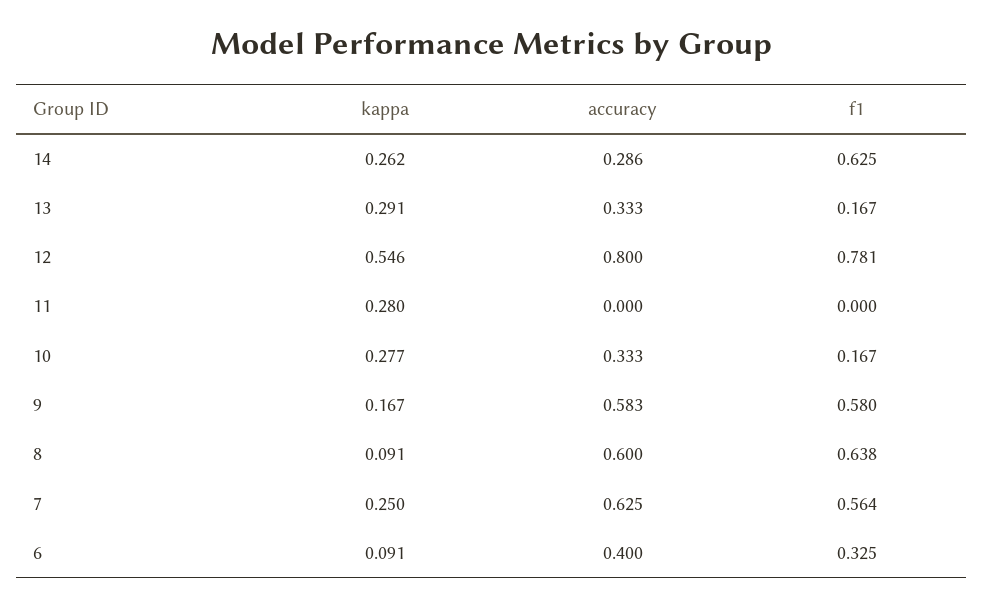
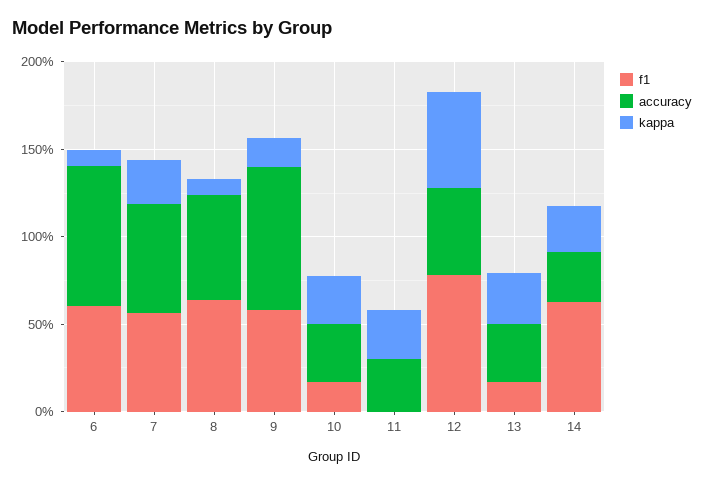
accuracy, 12: 0.8 -> 0.5
accuracy, 11: 0 -> 0.3
accuracy, 9: 0.583 -> 0.8
accuracy, 6: 0.4 -> 0.8
f1, 6: 0.325 -> 0.6

